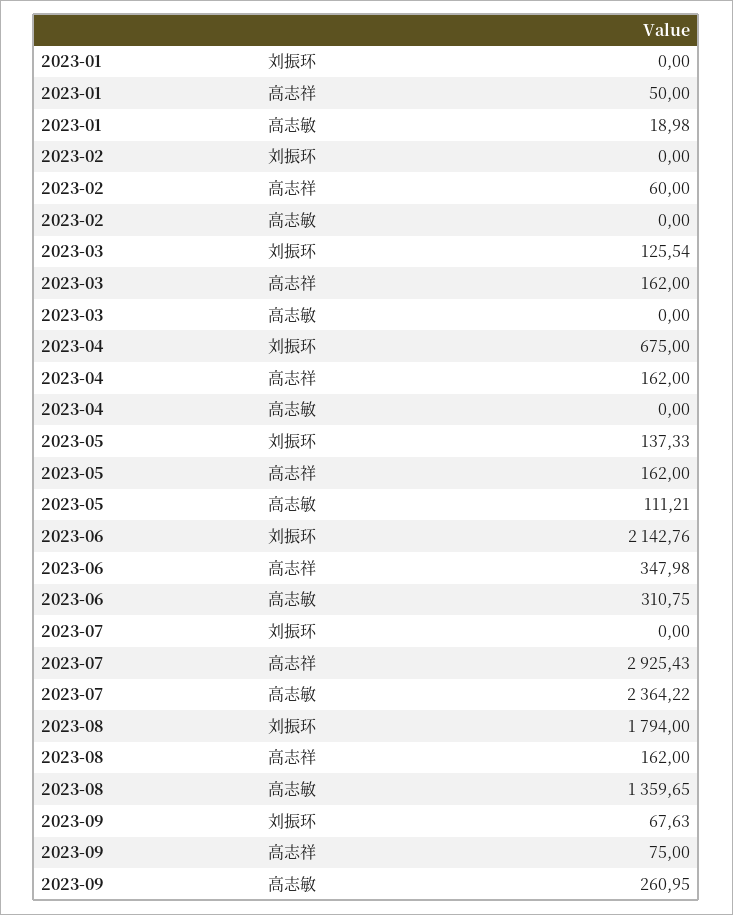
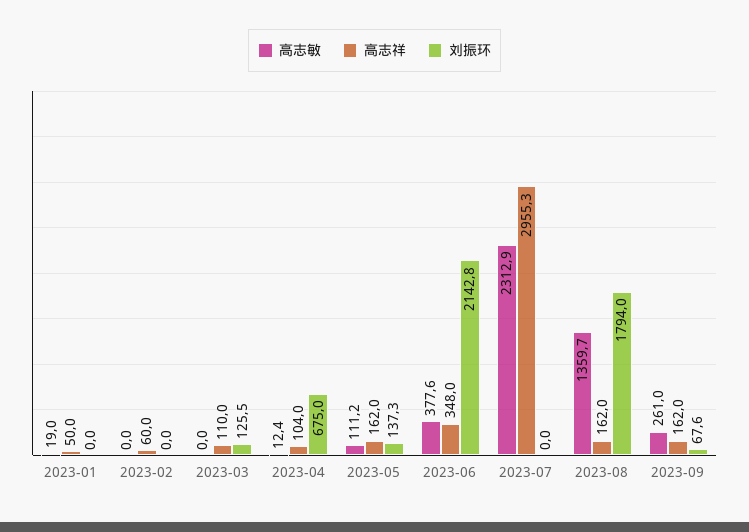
高志祥, 2023-03: 162 -> 110
高志祥, 2023-04: 162 -> 104
高志敏, 2023-04: 0 -> 12.4
高志敏, 2023-06: 310.75 -> 377.6
高志祥, 2023-07: 2925.43 -> 2955.3
高志敏, 2023-07: 2364.22 -> 2312.9
高志祥, 2023-09: 75 -> 162

